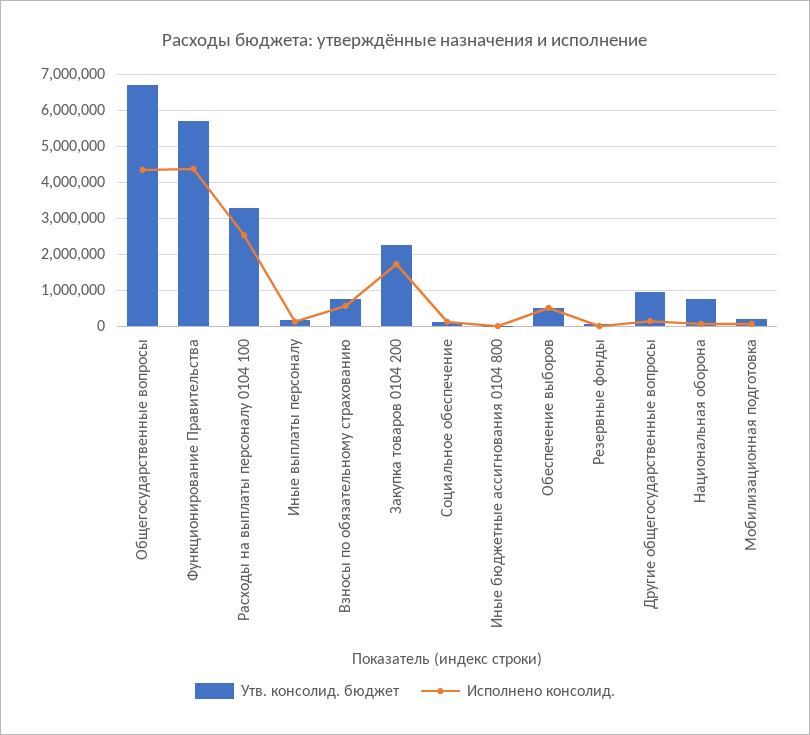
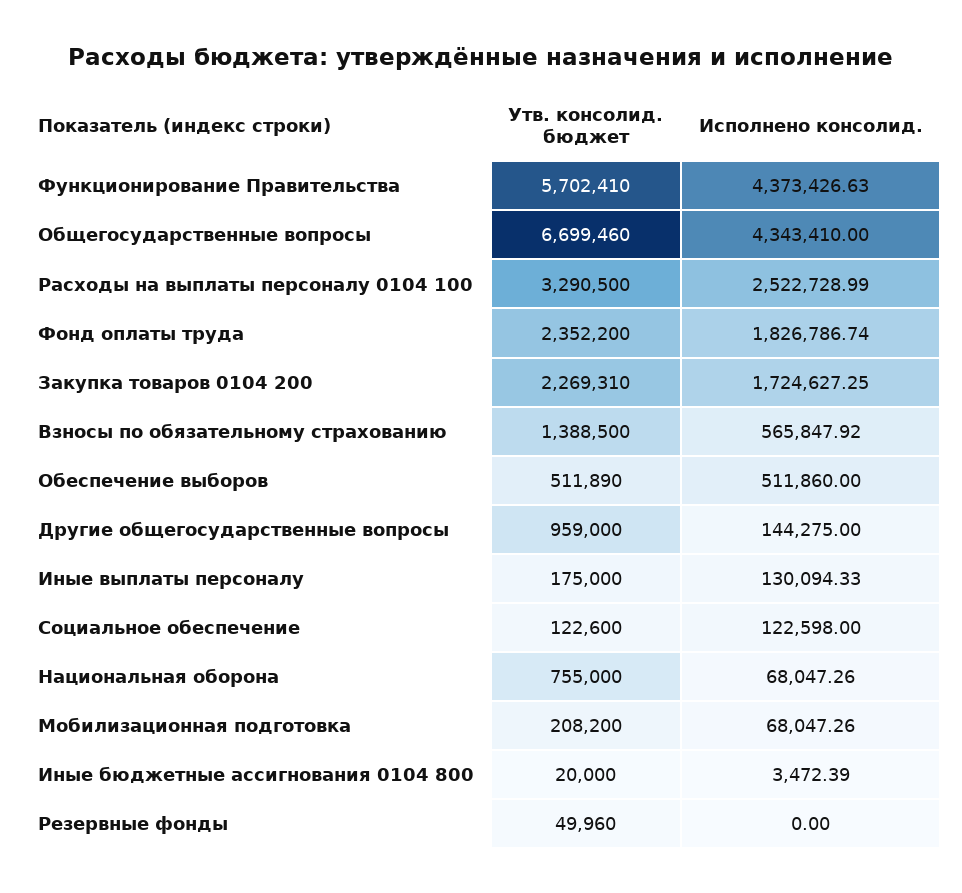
Утв. консолид. бюджет, Взносы по обязательному страхованию: 800000 -> 1388500
Утв. консолид. бюджет, Фонд оплаты труда: none -> 2352200
Исполнено консолид., Фонд оплаты труда: none -> 1826786.74

